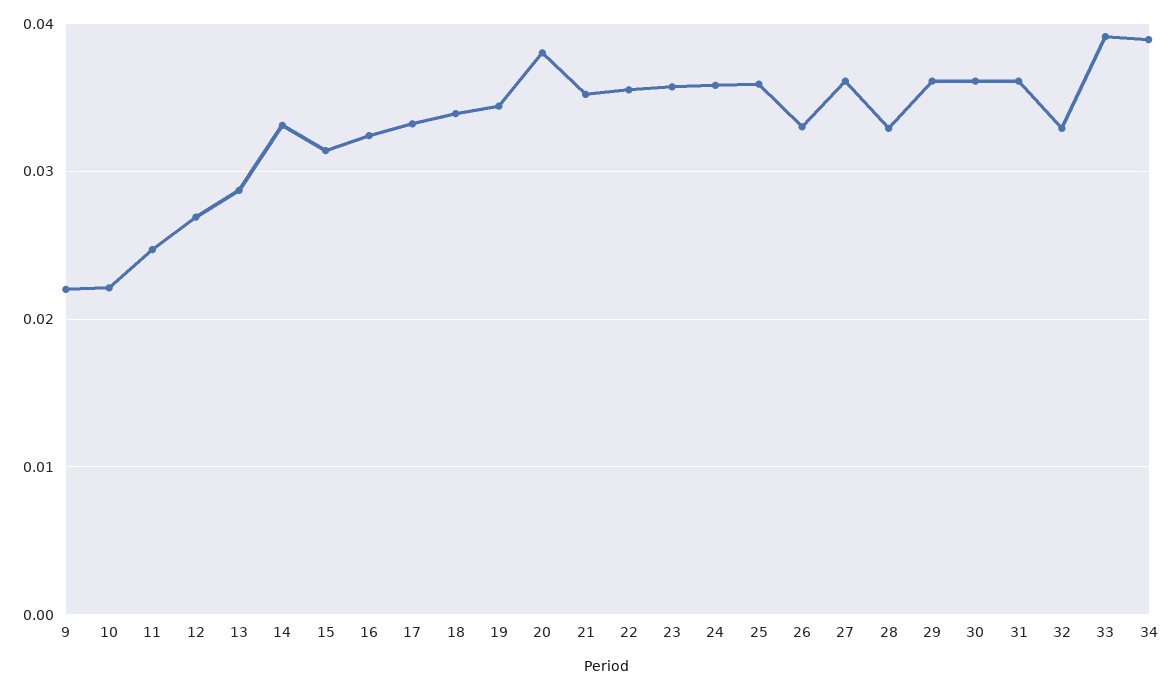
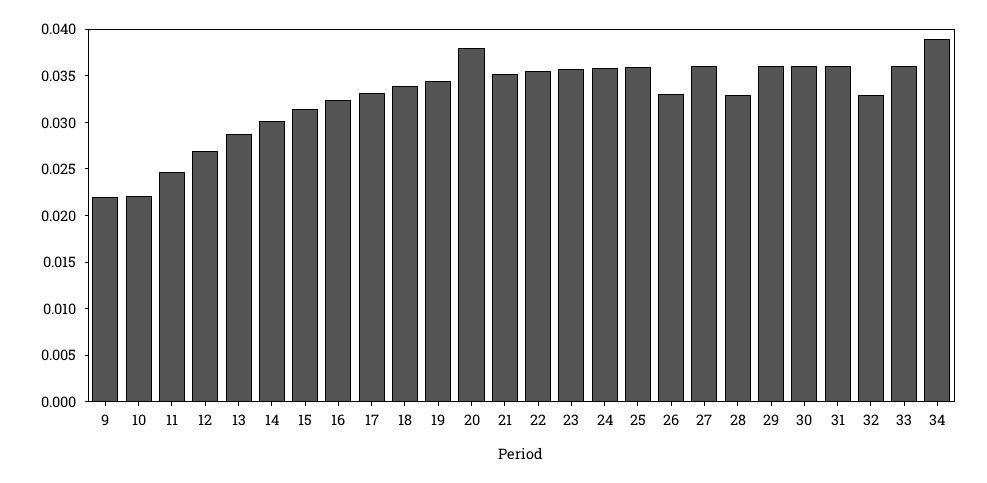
14: 0.033 -> 0.03
33: 0.039 -> 0.036

